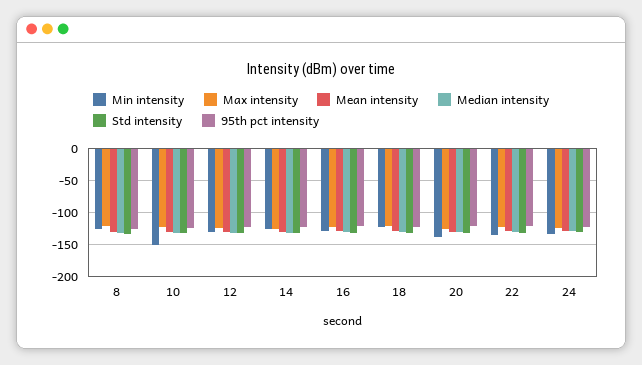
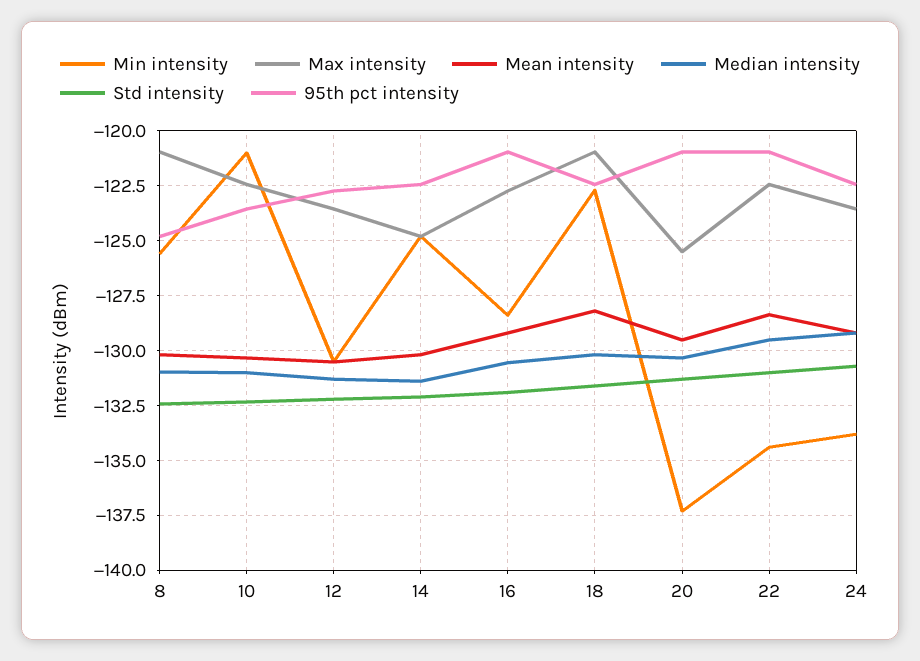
Min intensity, 10: -150 -> -121

